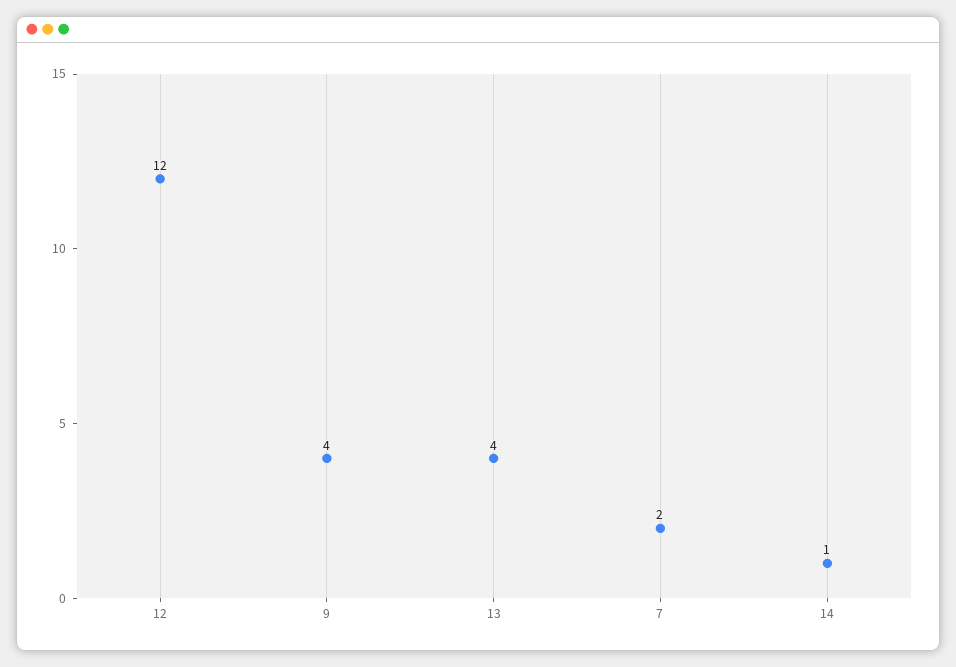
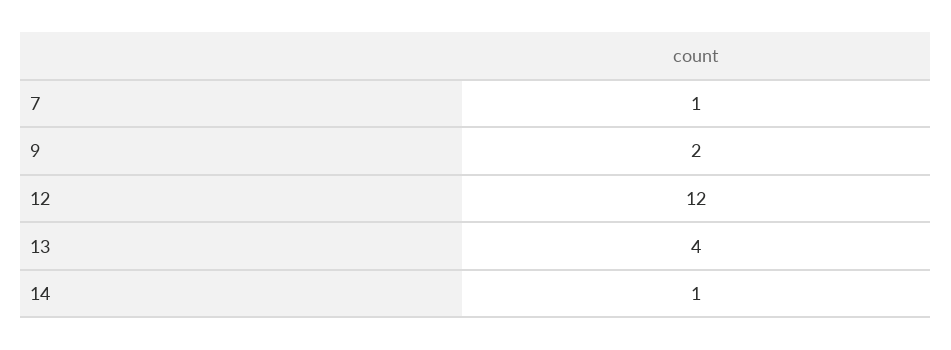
9: 4 -> 2
7: 2 -> 1

